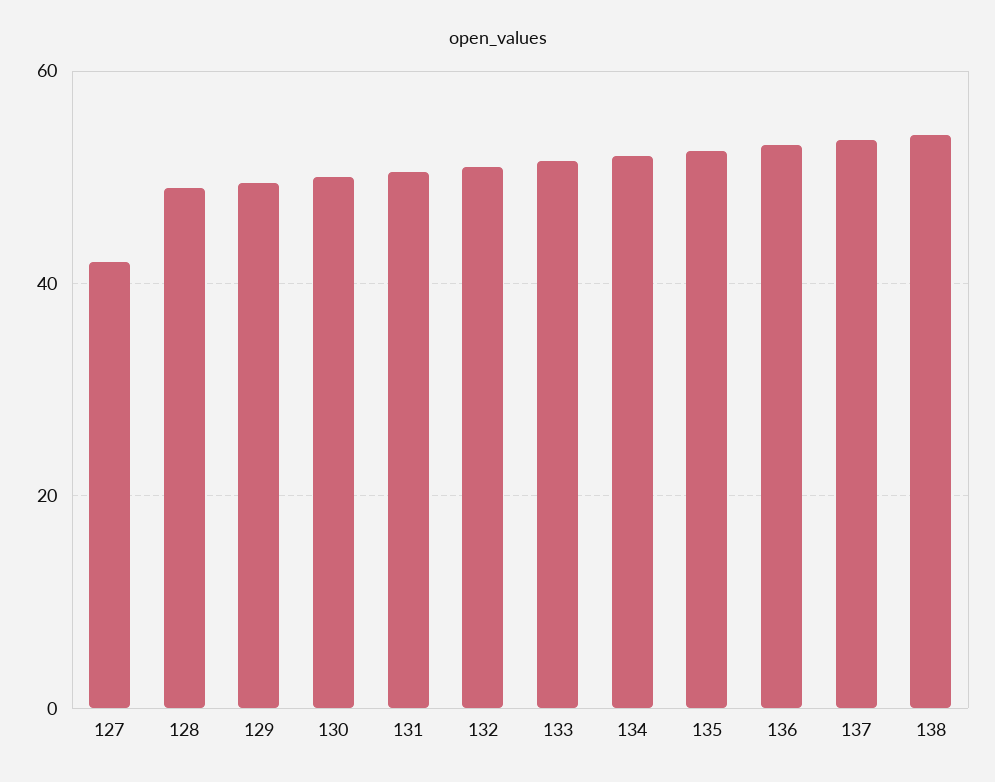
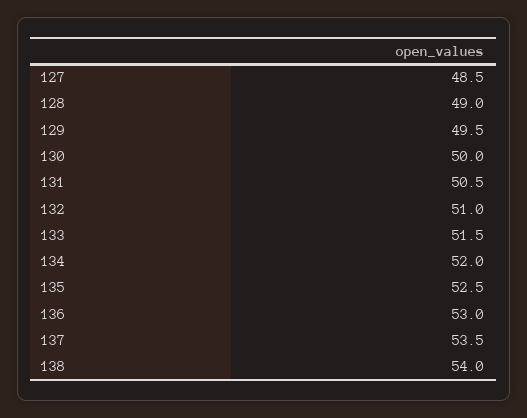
127: 42 -> 48.5

